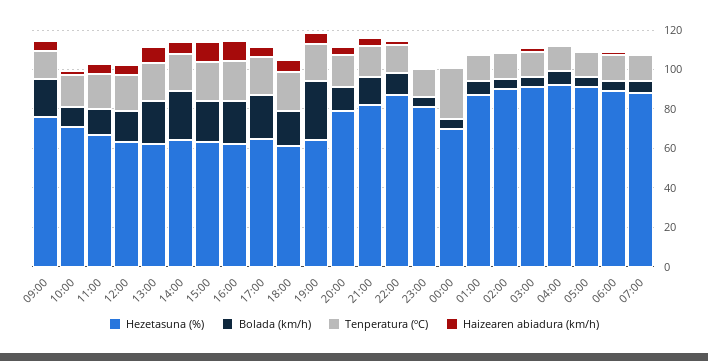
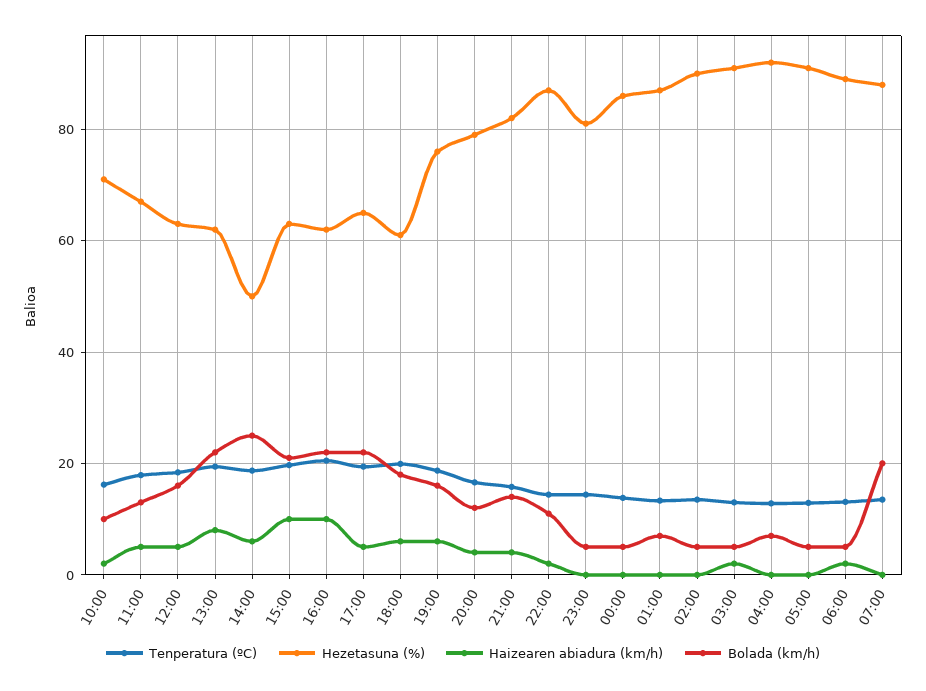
Hezetasuna (%), 09:00: 75 -> none
Bolada (km/h), 09:00: 20 -> none
Tenperatura (ºC), 09:00: 15 -> none
Haizearen abiadura (km/h), 09:00: 5 -> none
Hezetasuna (%), 14:00: 65 -> 50
Hezetasuna (%), 19:00: 65 -> 76
Bolada (km/h), 19:00: 30 -> 16
Hezetasuna (%), 00:00: 70 -> 86
Tenperatura (ºC), 00:00: 25 -> 14
Bolada (km/h), 07:00: 5 -> 20

